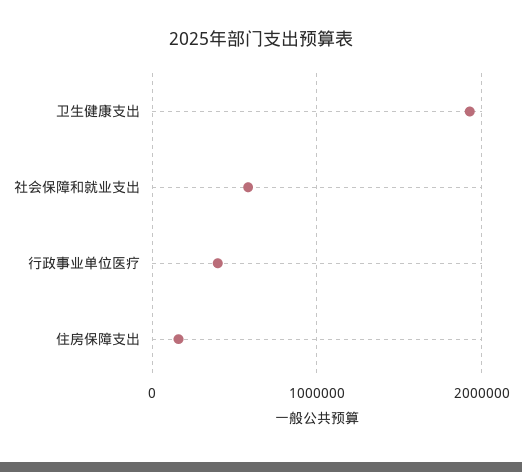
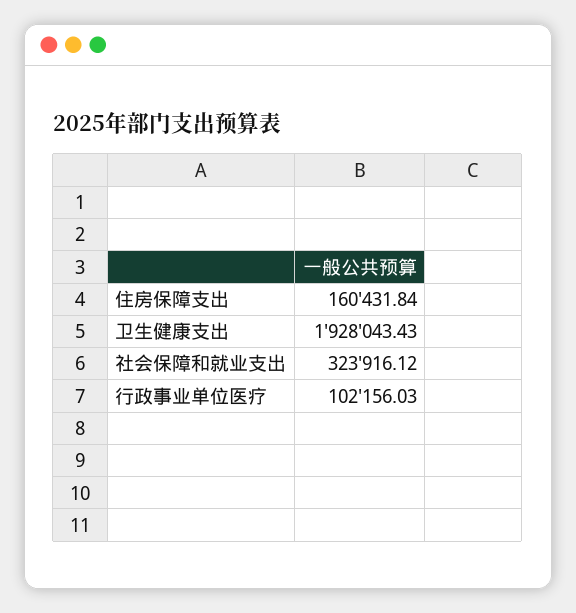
社会保障和就业支出: 600000 -> 323916.12
行政事业单位医疗: 400000 -> 102156.03

